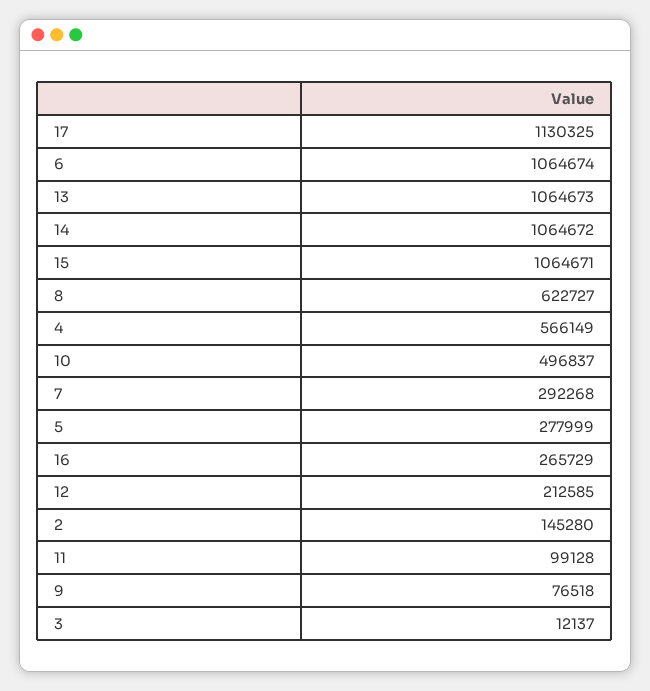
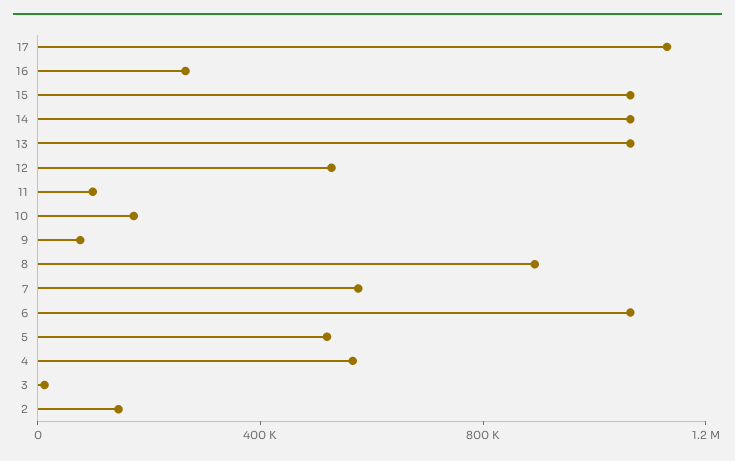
8: 622727 -> 900000
10: 496837 -> 200000
7: 292268 -> 600000
5: 277999 -> 500000
12: 212585 -> 500000

